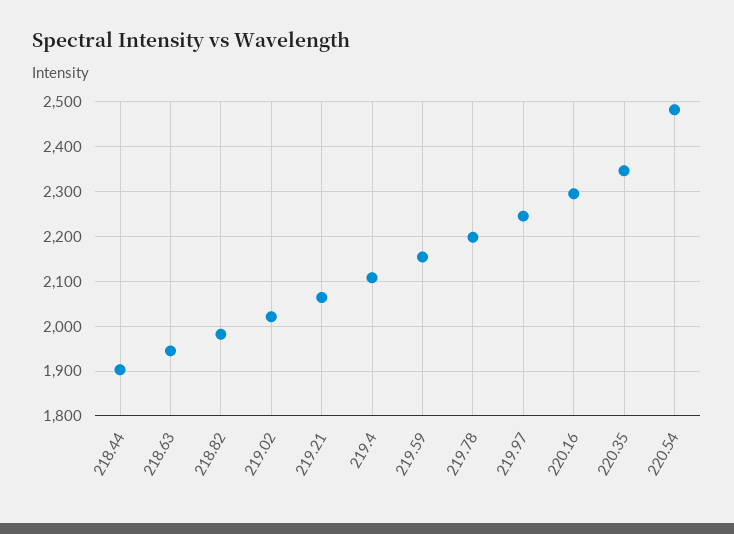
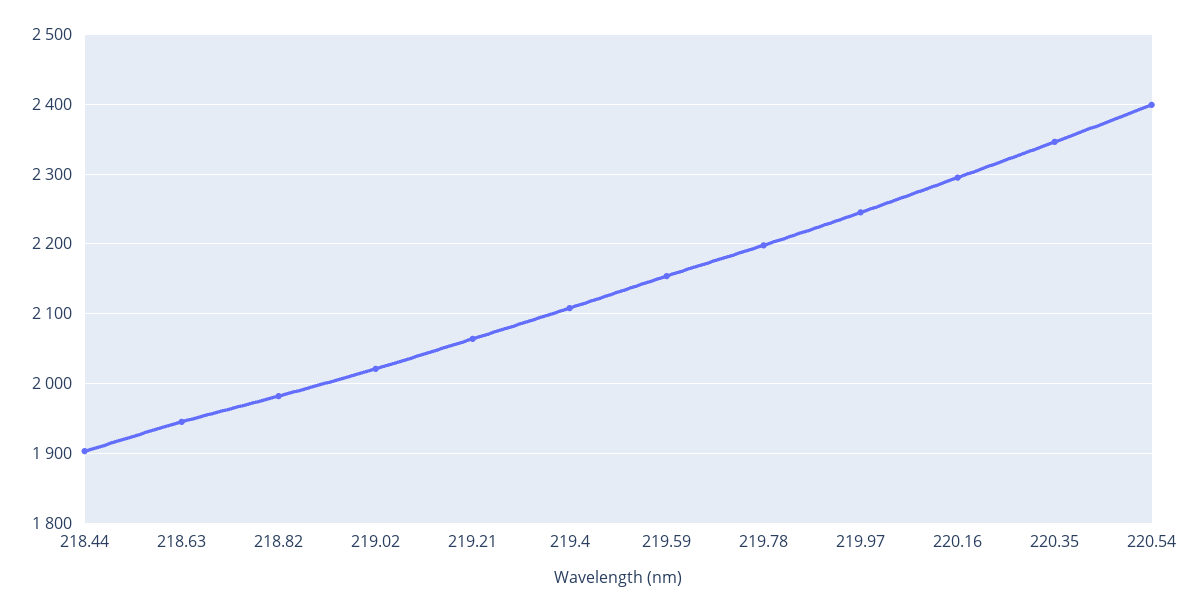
220.54: 2480 -> 2400

